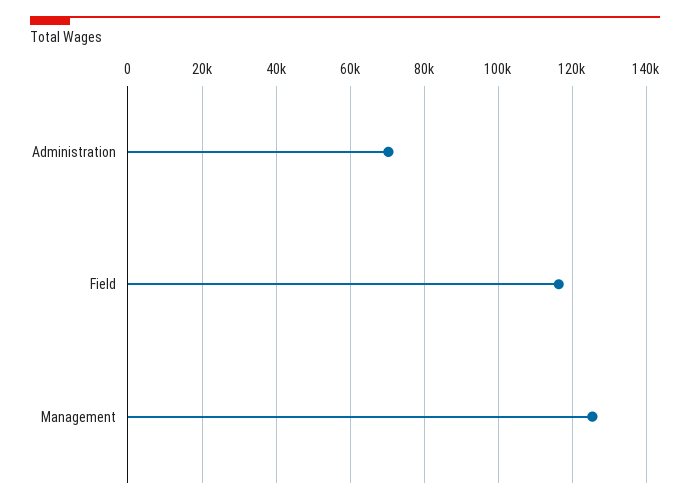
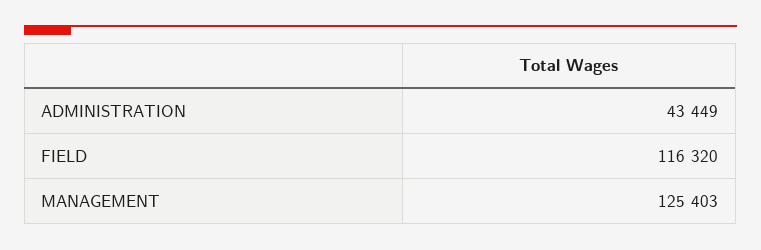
Administration: 70000 -> 43449

